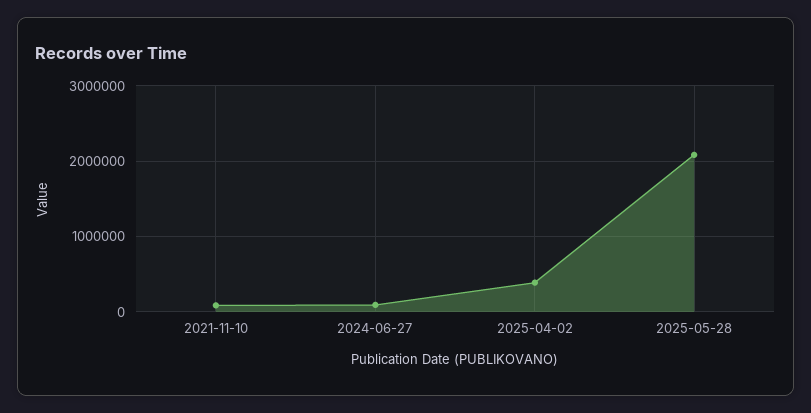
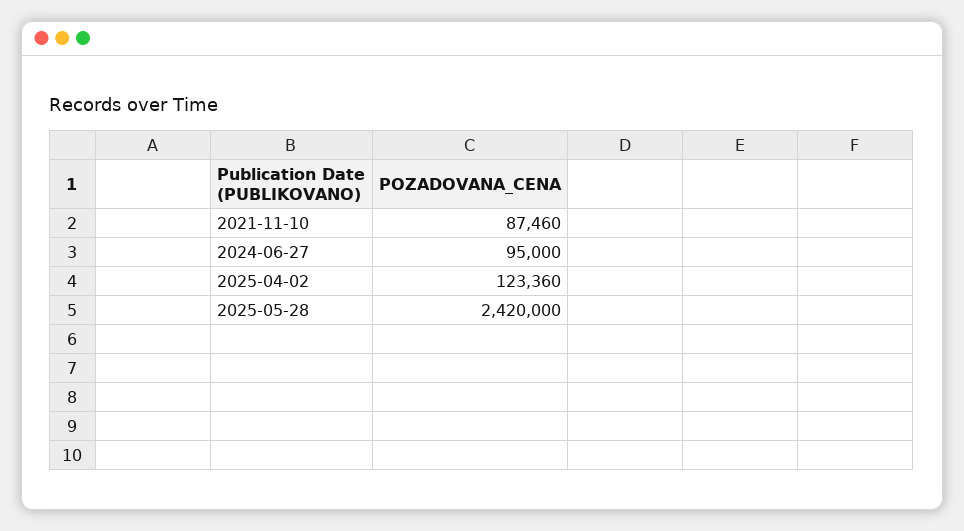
2025-04-02: 400000 -> 123360
2025-05-28: 2100000 -> 2420000

